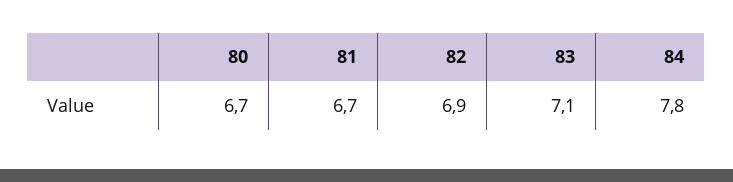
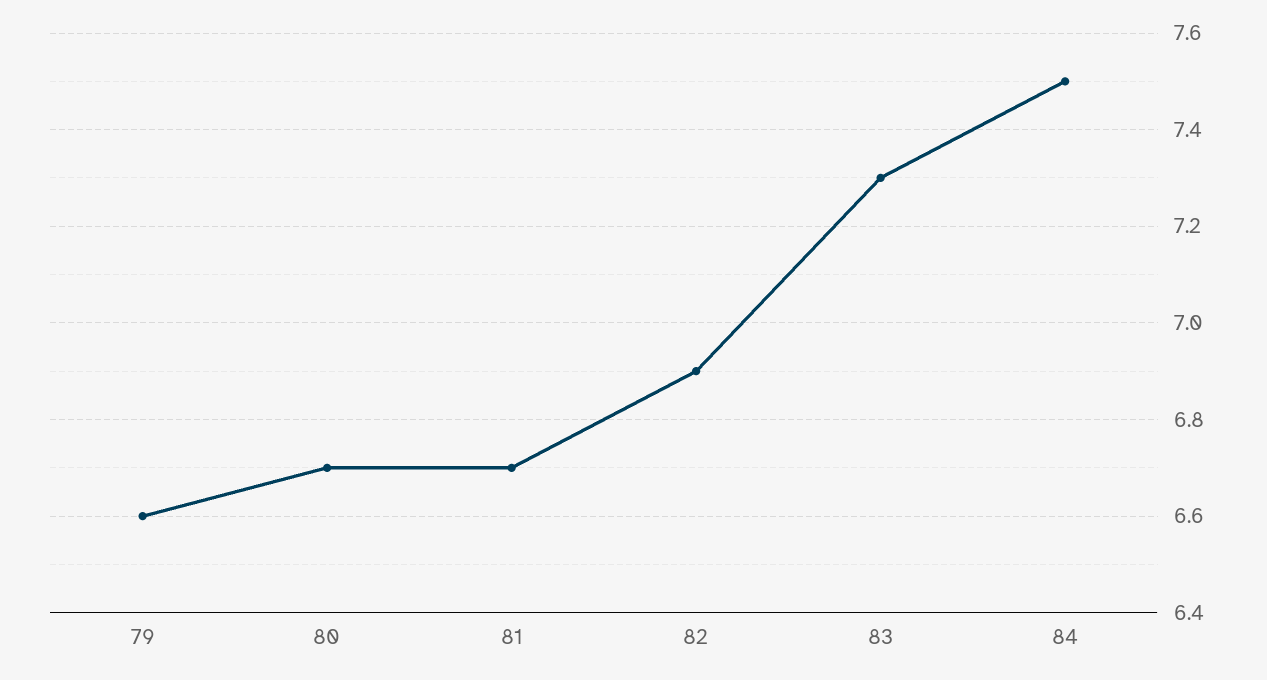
83: 7.1 -> 7.3
84: 7.8 -> 7.5
79: none -> 6.6

